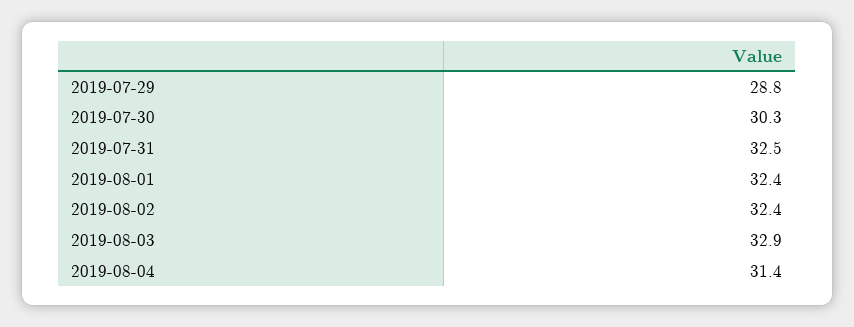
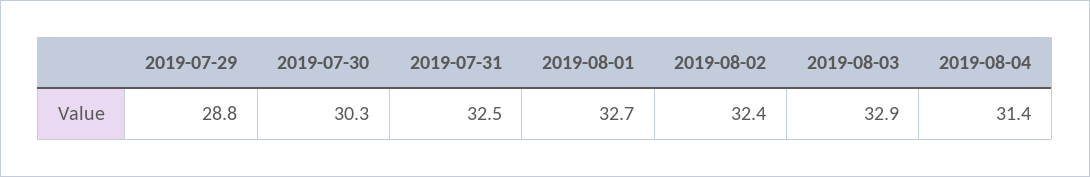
2019-08-01: 32.4 -> 32.7

